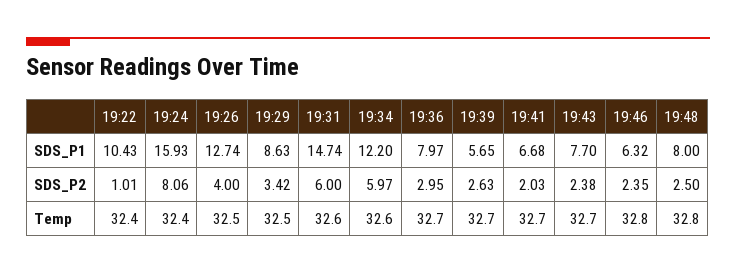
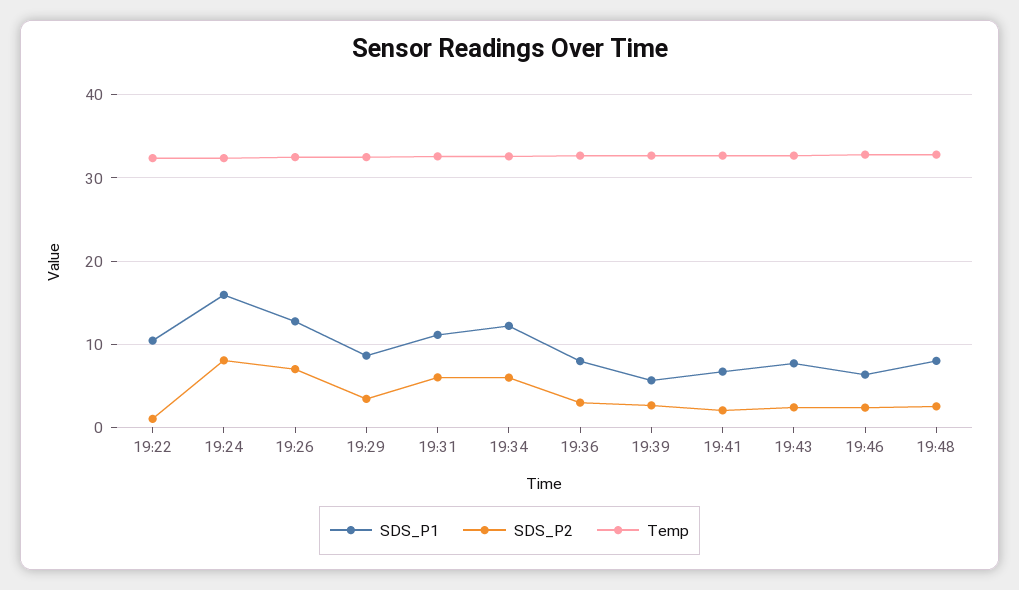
SDS_P1, 19:31: 14.74 -> 11
SDS_P2, 19:26: 4 -> 7

